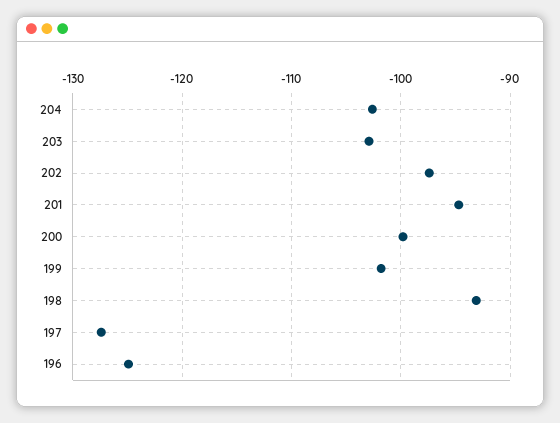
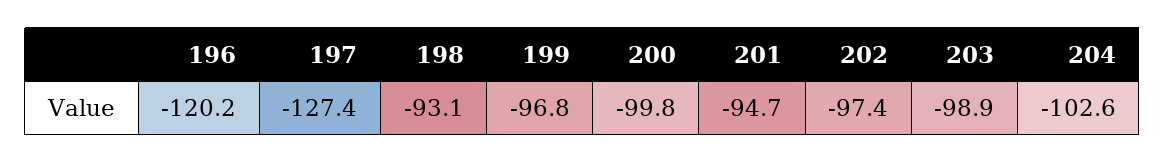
203: -103 -> -98.9
199: -102 -> -96.8
196: -125 -> -120.2

